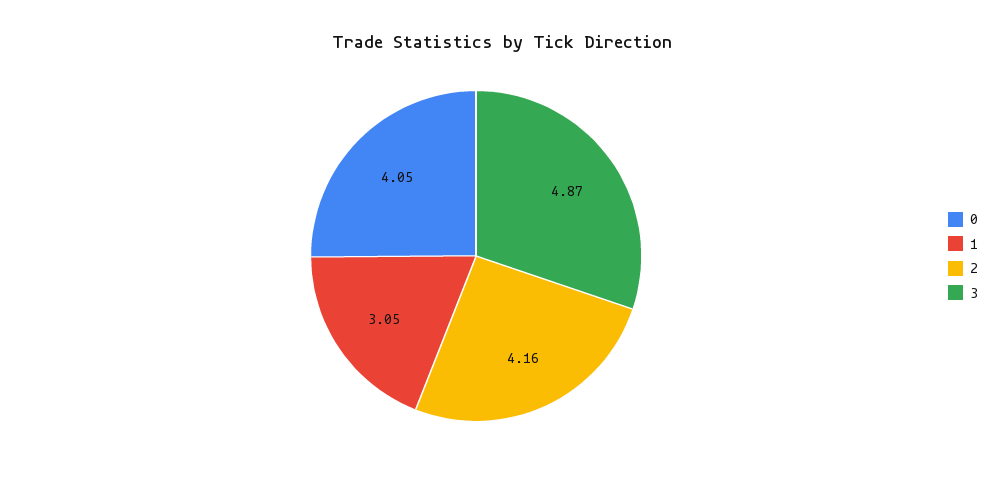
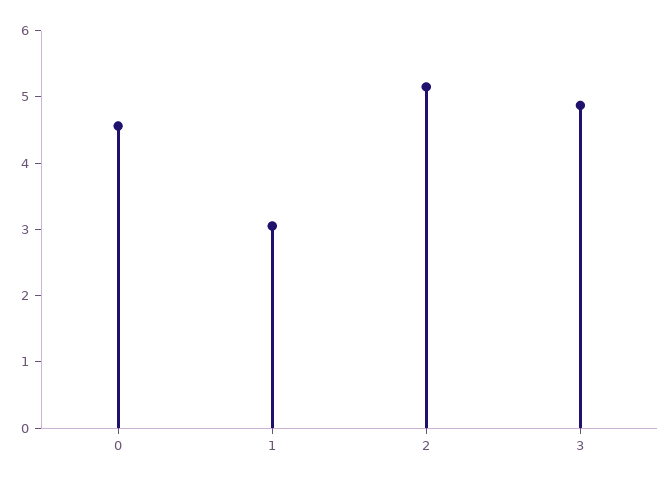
0: 4.05 -> 4.6
2: 4.16 -> 5.2

